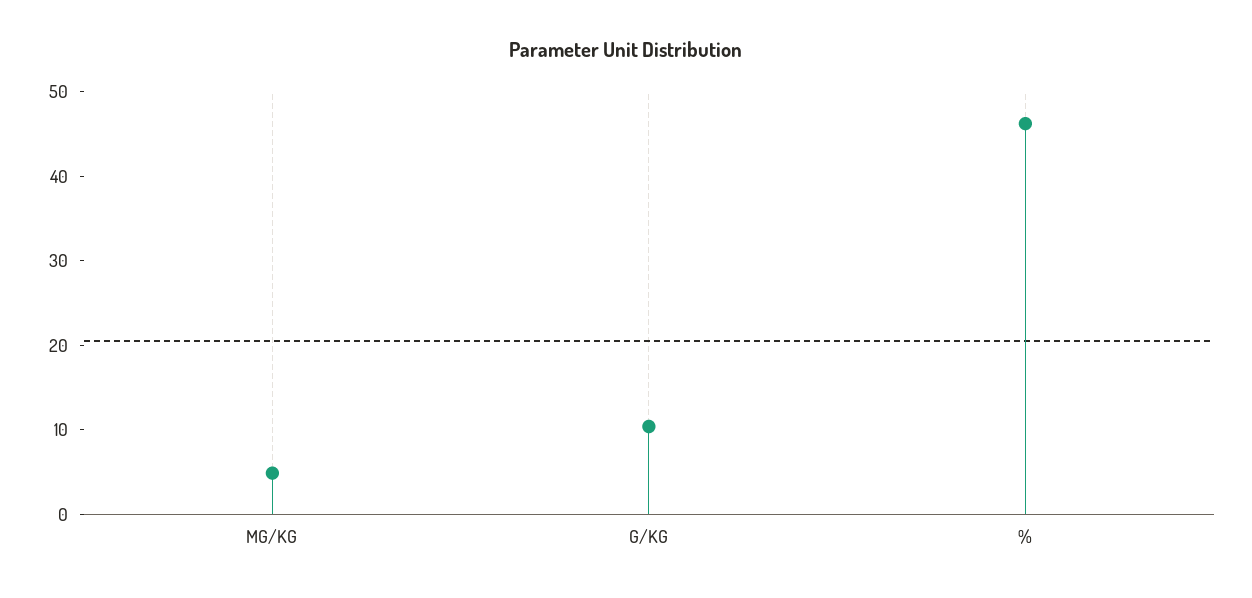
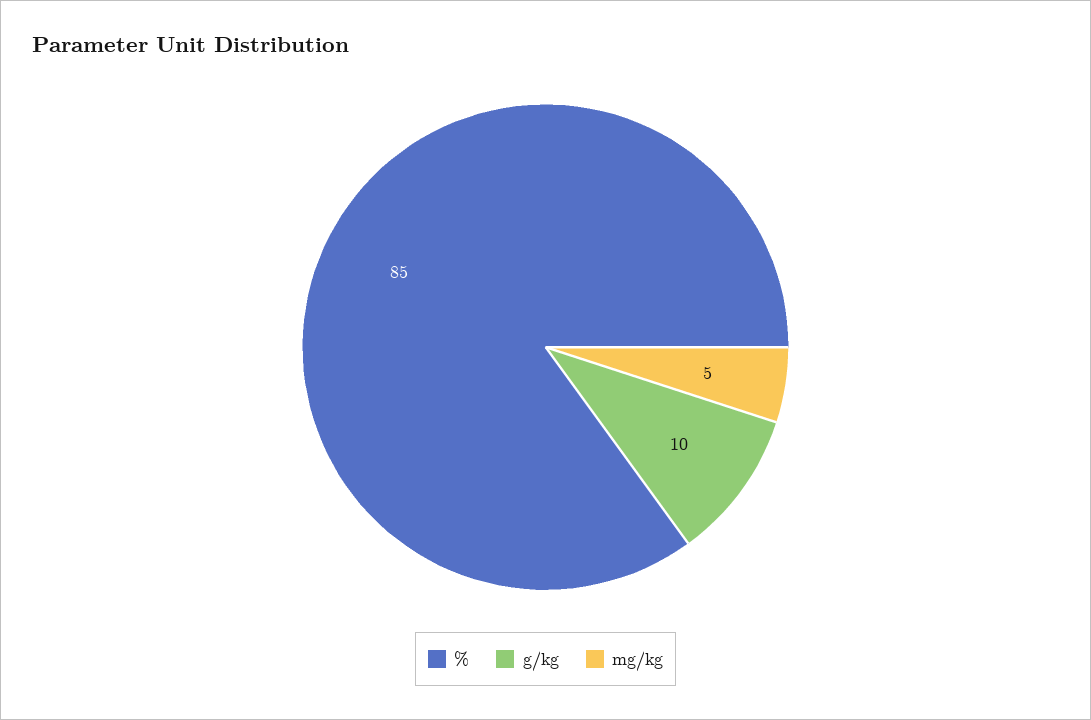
%: 46 -> 85

